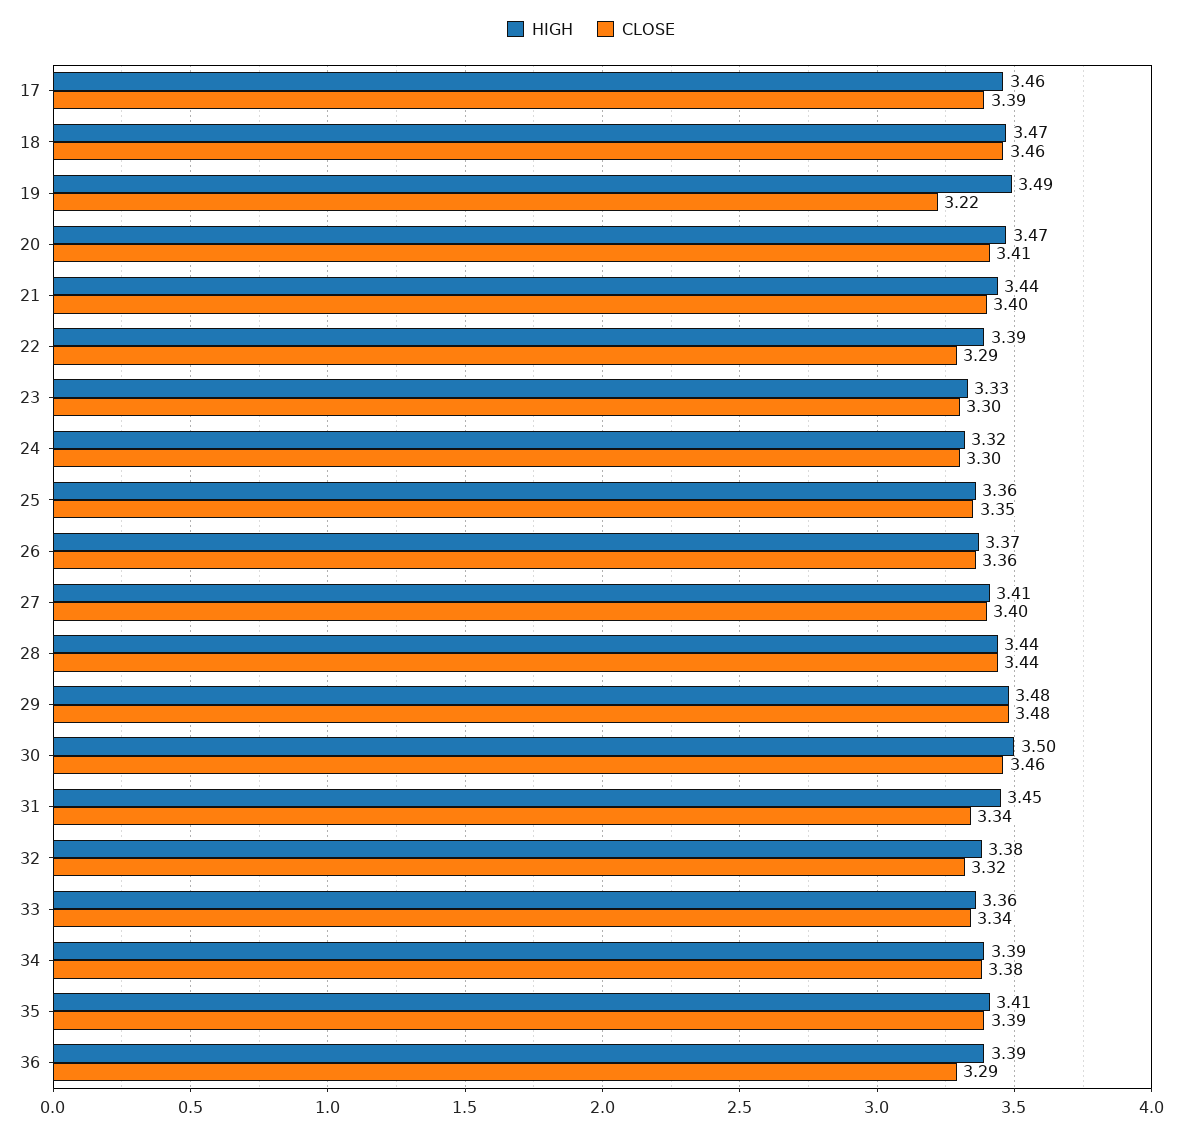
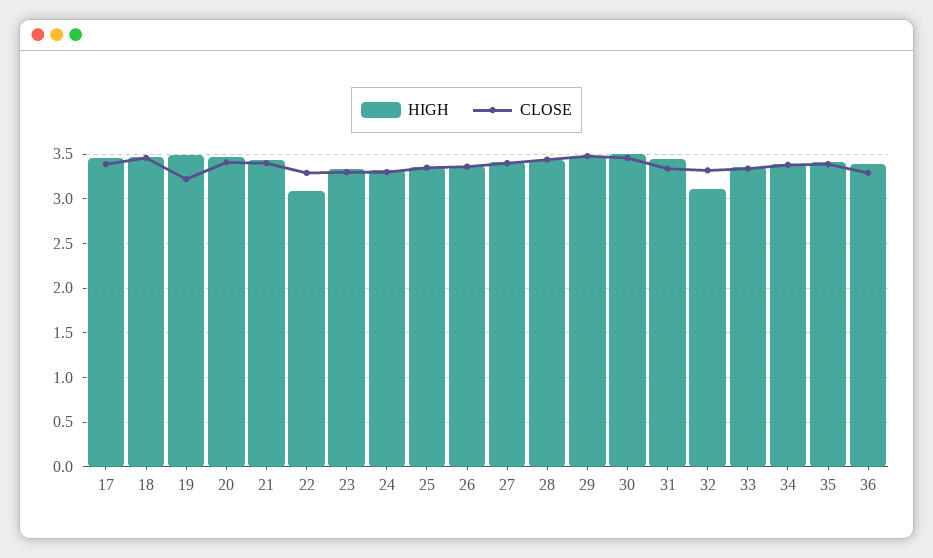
HIGH, 22: 3.39 -> 3.1
HIGH, 32: 3.38 -> 3.1

